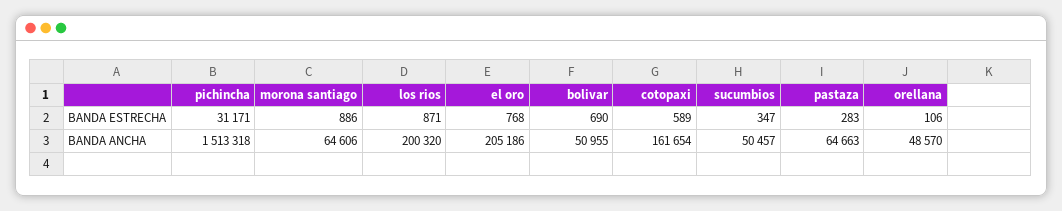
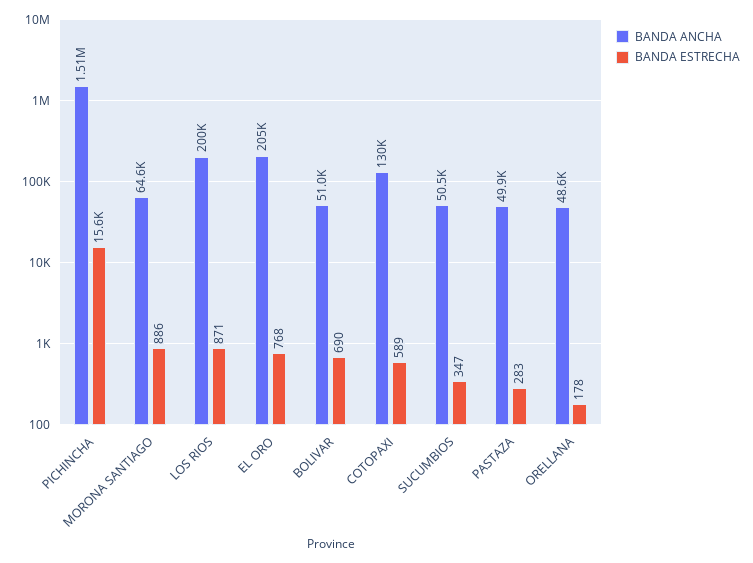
BANDA ESTRECHA, pichincha: 31171 -> 15600
BANDA ESTRECHA, orellana: 106 -> 178
BANDA ANCHA, cotopaxi: 161654 -> 130000
BANDA ANCHA, pastaza: 64663 -> 49900

